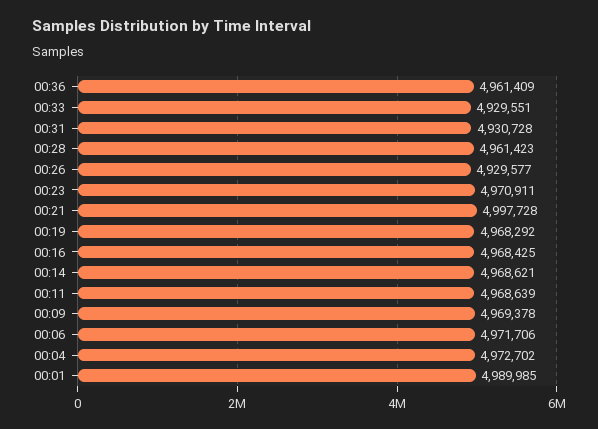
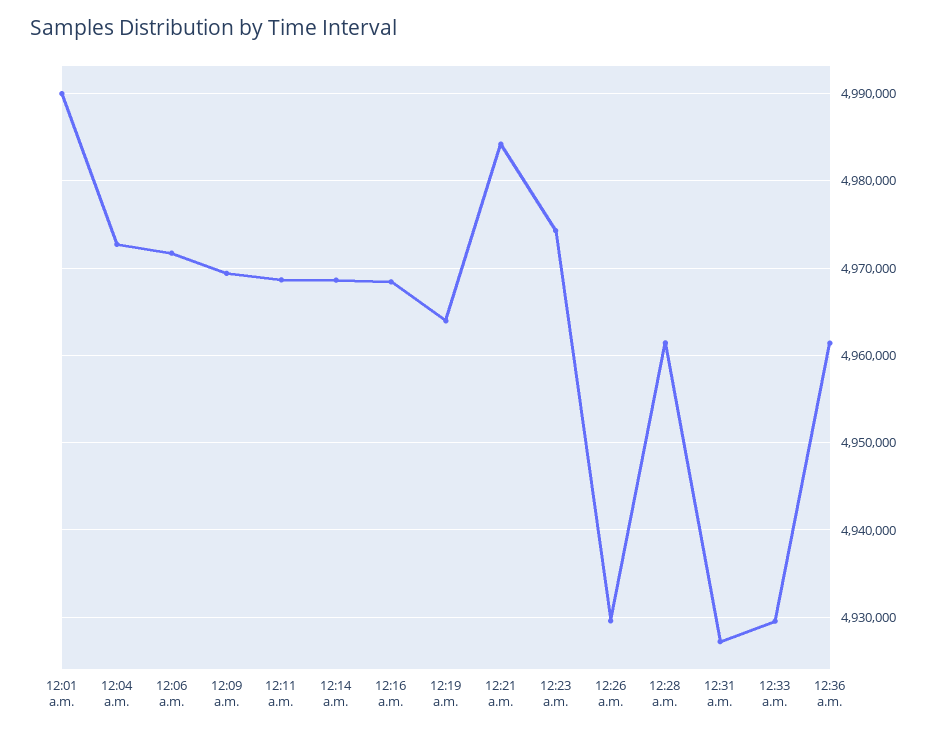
00:31: 4930728 -> 4927000
00:23: 4970911 -> 4974000
00:21: 4997728 -> 4984000
00:19: 4968292 -> 4964000

